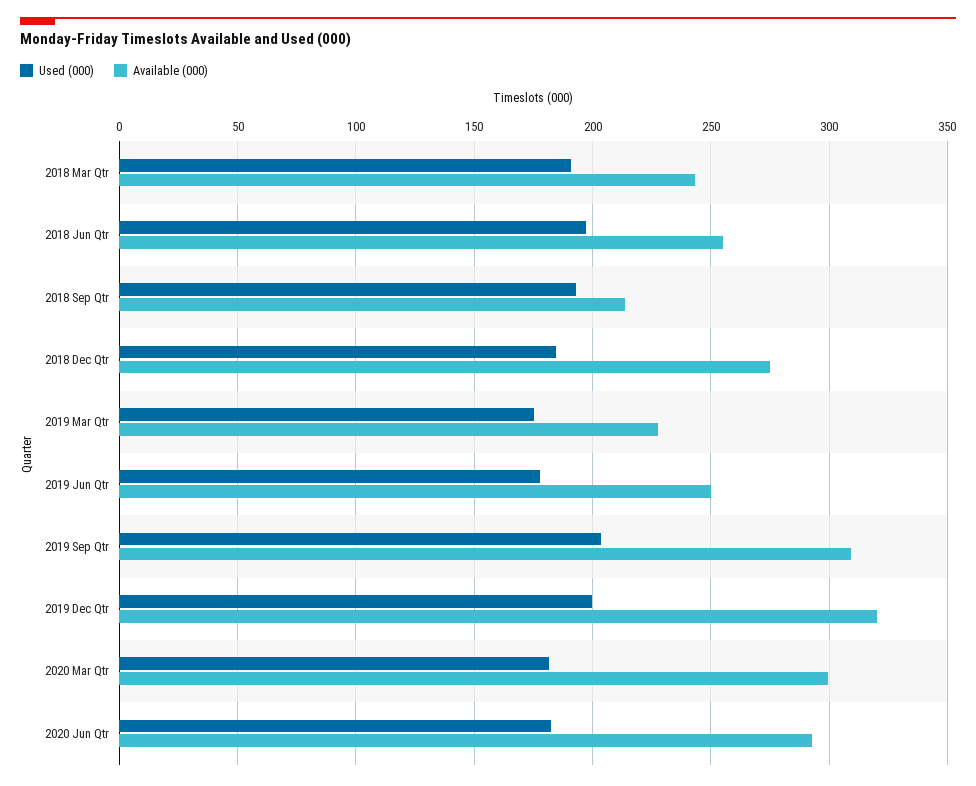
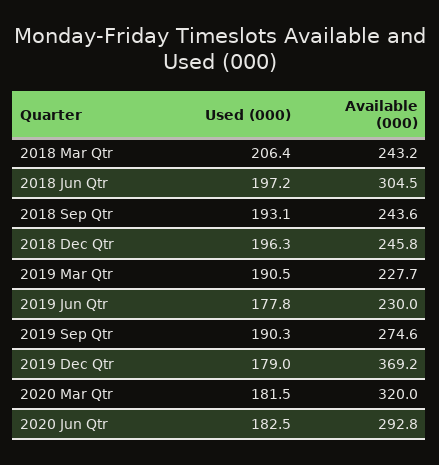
Used (000), 2018 Mar Qtr: 190 -> 206.4
Available (000), 2018 Jun Qtr: 255 -> 304.5
Available (000), 2018 Sep Qtr: 215 -> 243.6
Used (000), 2018 Dec Qtr: 185 -> 196.3
Available (000), 2018 Dec Qtr: 275 -> 245.8
Used (000), 2019 Mar Qtr: 175 -> 190.5
Available (000), 2019 Jun Qtr: 250 -> 230
Used (000), 2019 Sep Qtr: 205 -> 190.3
Available (000), 2019 Sep Qtr: 310 -> 274.6
Used (000), 2019 Dec Qtr: 200 -> 179
Available (000), 2019 Dec Qtr: 320 -> 369.2
Available (000), 2020 Mar Qtr: 300 -> 320

